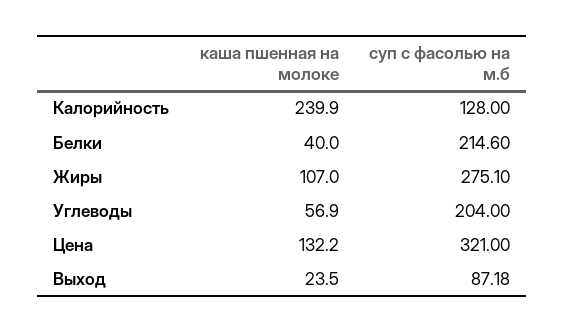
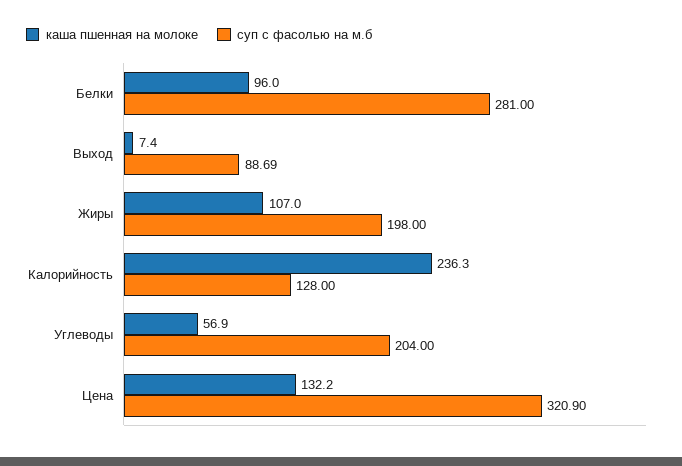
каша пшенная на молоке, Калорийность: 239.9 -> 236.3
каша пшенная на молоке, Белки: 40 -> 96
суп с фасолью на м.б, Белки: 214.6 -> 281
суп с фасолью на м.б, Жиры: 275.1 -> 198
суп с фасолью на м.б, Цена: 321 -> 320.9
каша пшенная на молоке, Выход: 23.5 -> 7.4
суп с фасолью на м.б, Выход: 87.18 -> 88.69

